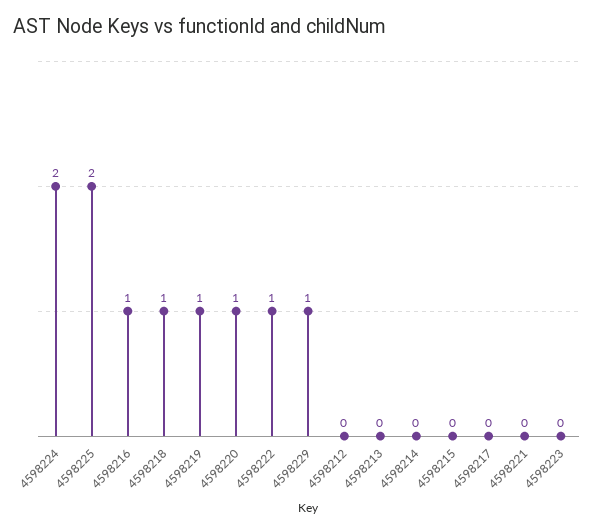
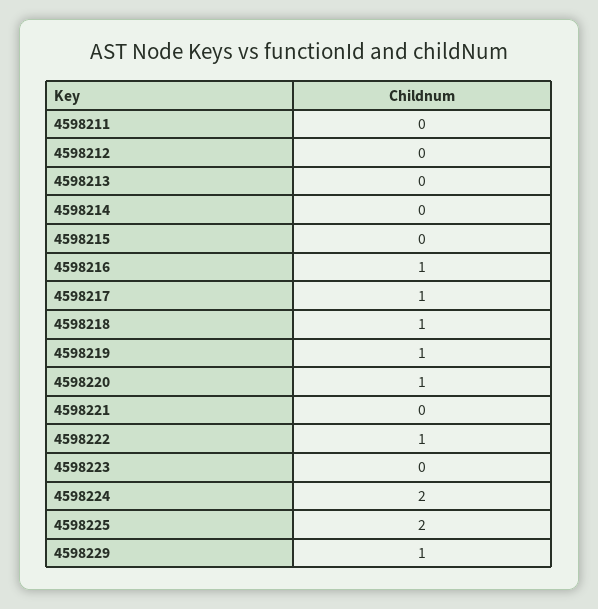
4598217: 0 -> 1
4598211: none -> 0

